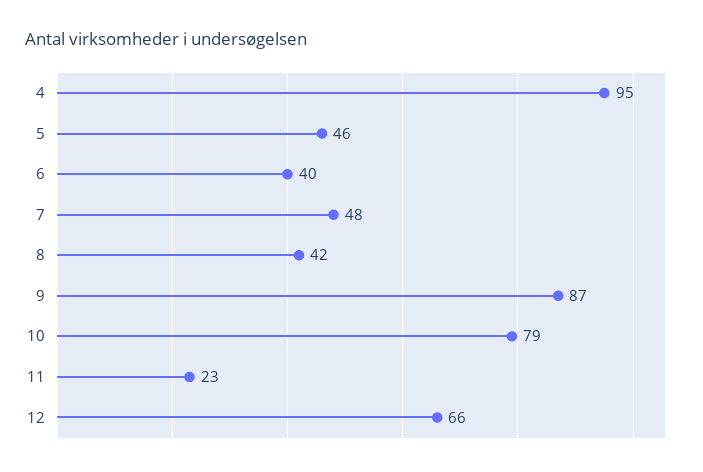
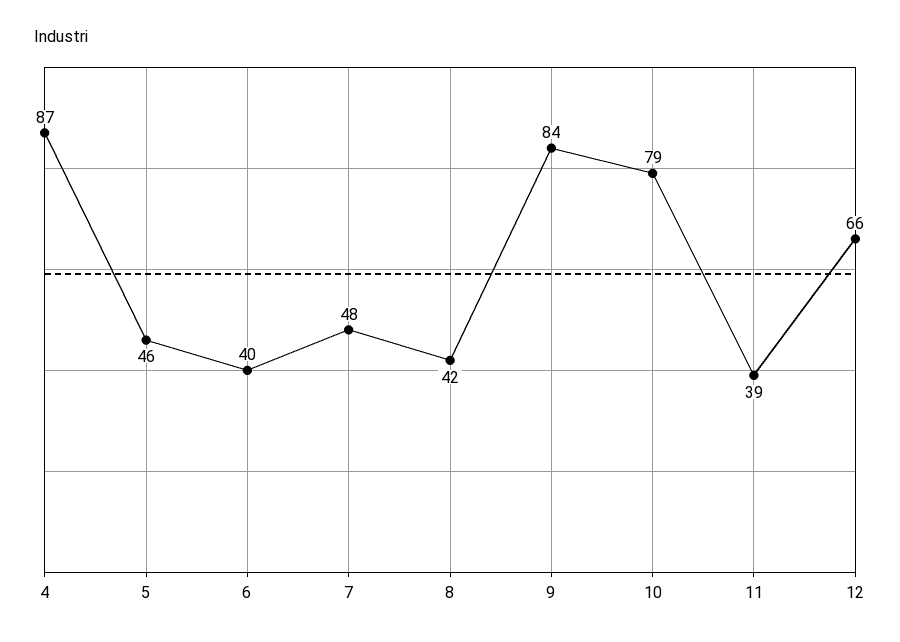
4: 95 -> 87
9: 87 -> 84
11: 23 -> 39

